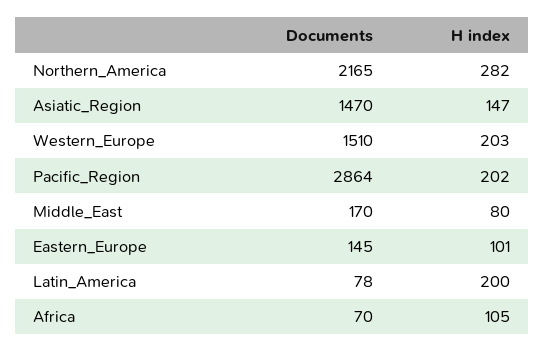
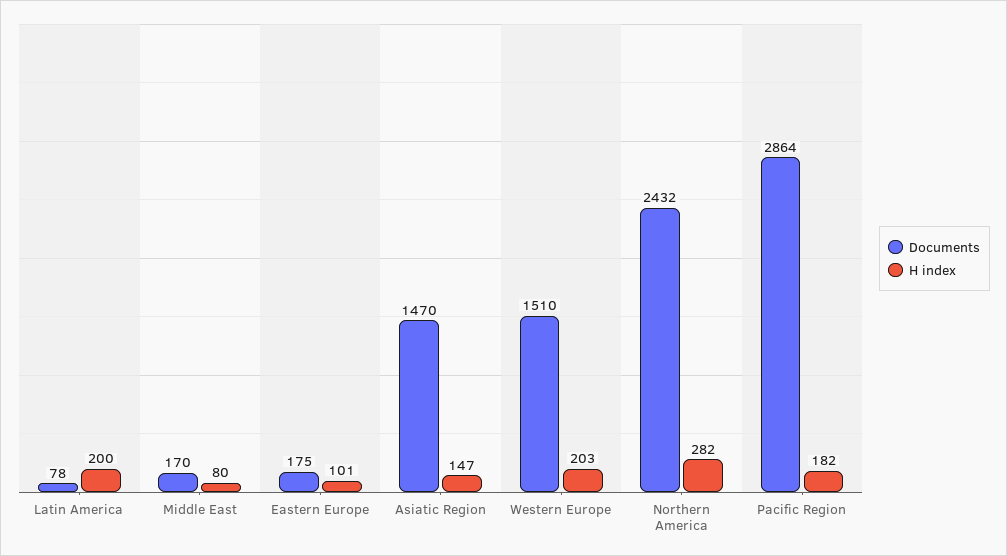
Documents, Northern_America: 2165 -> 2432
H index, Pacific_Region: 202 -> 182
Documents, Eastern_Europe: 145 -> 175
Documents, Africa: 70 -> none
H index, Africa: 105 -> none

